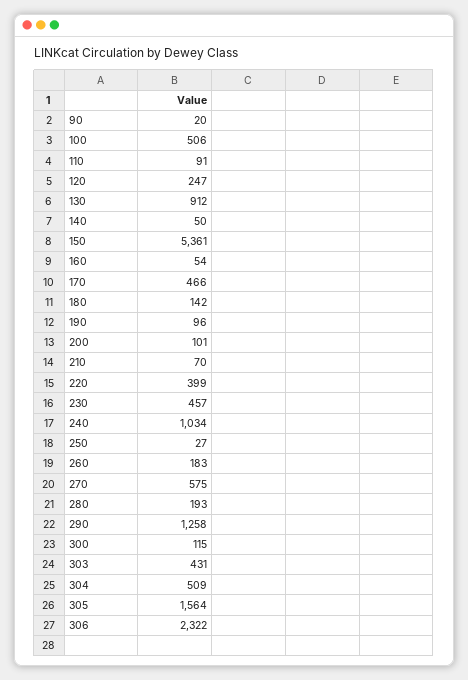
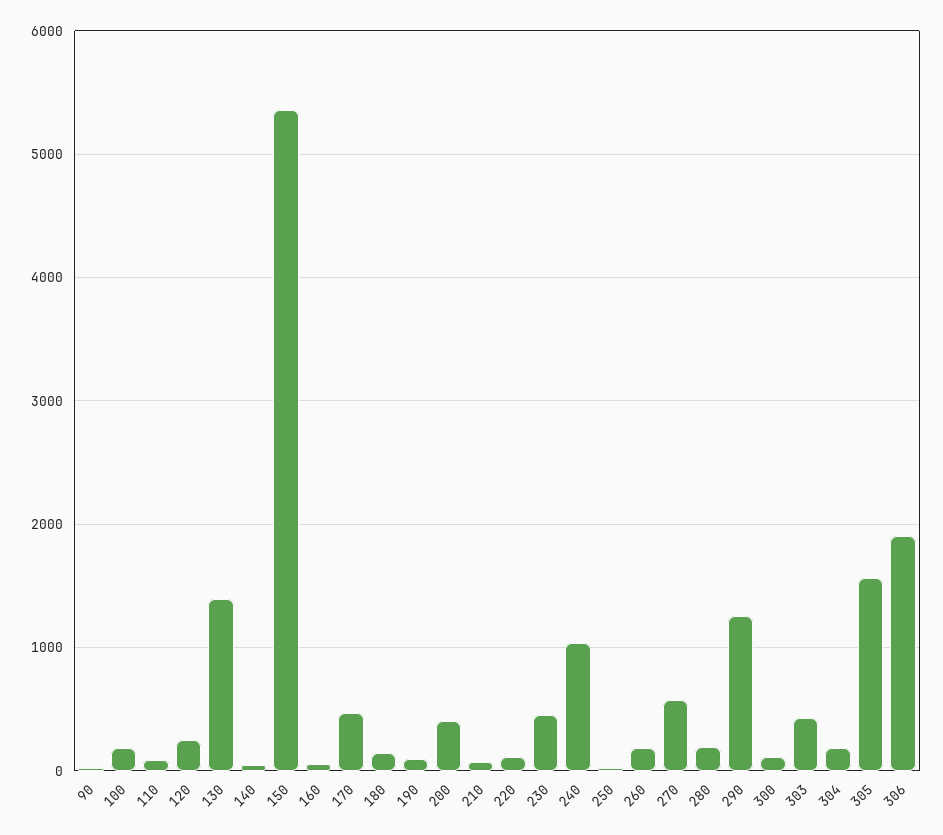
100: 506 -> 200
130: 912 -> 1400
200: 101 -> 400
220: 399 -> 100
304: 509 -> 200
306: 2322 -> 1900

